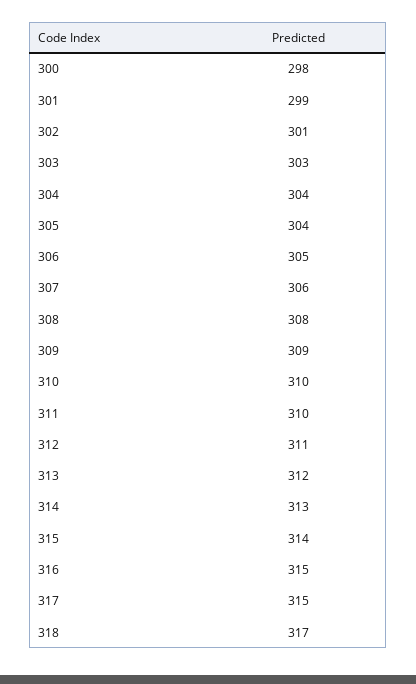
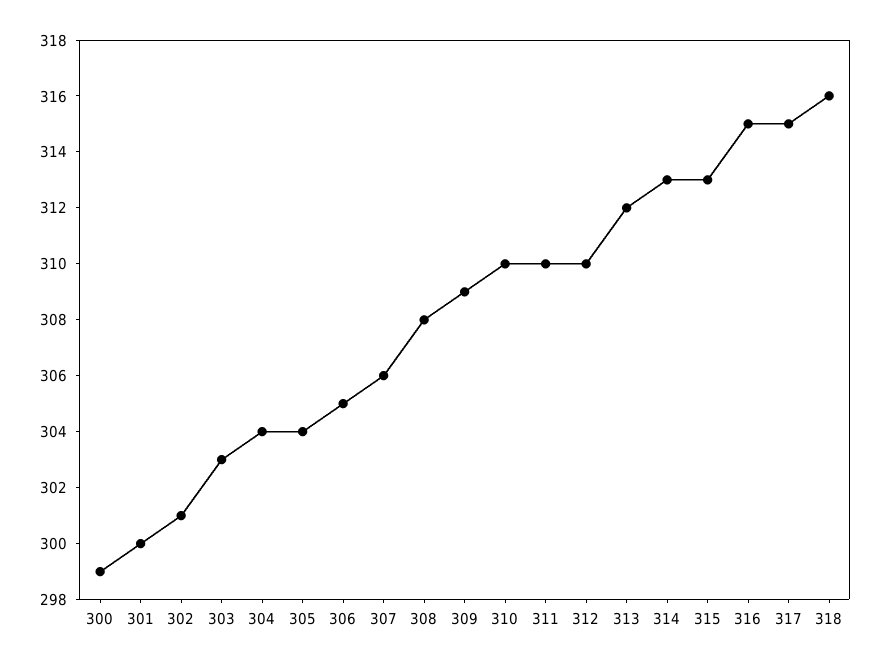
300: 298 -> 299
301: 299 -> 300
312: 311 -> 310
315: 314 -> 313
318: 317 -> 316

